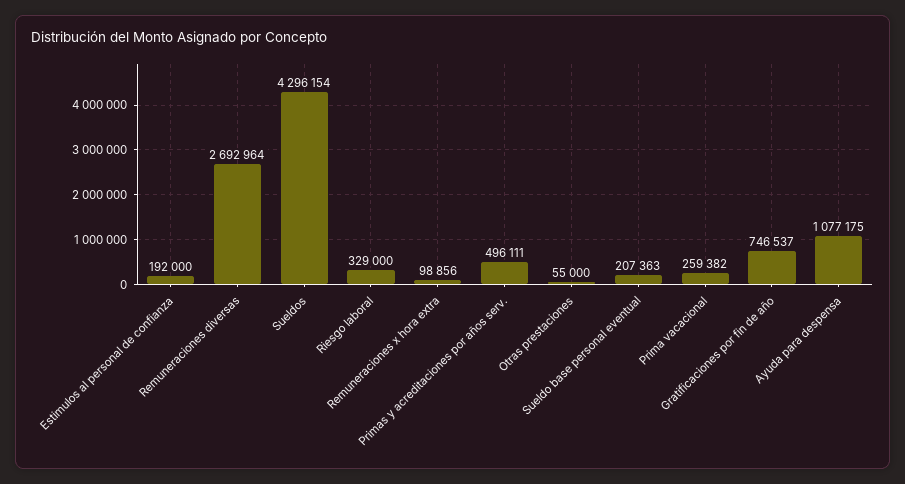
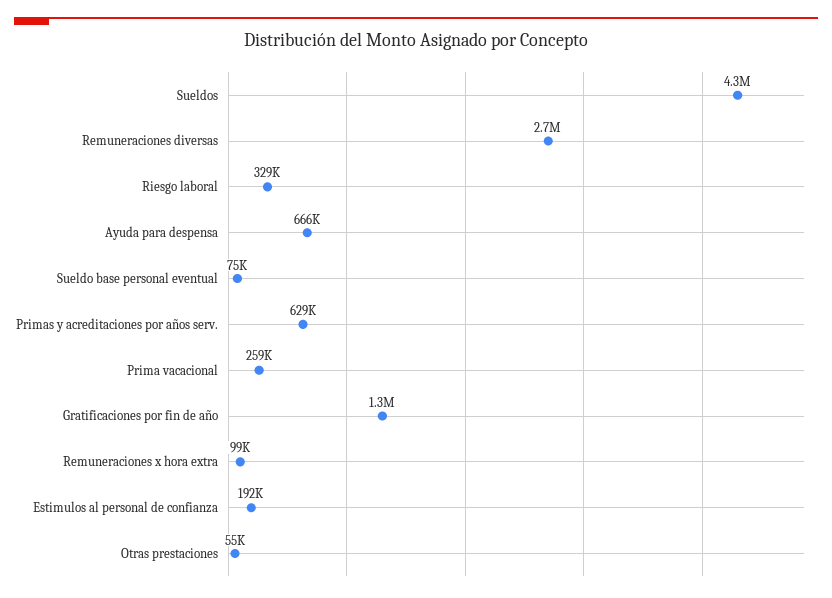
Primas y acreditaciones por años serv.: 496111 -> 629000
Sueldo base personal eventual: 207363 -> 75000
Gratificaciones por fin de año: 746537 -> 1300000
Ayuda para despensa: 1077175 -> 666000

